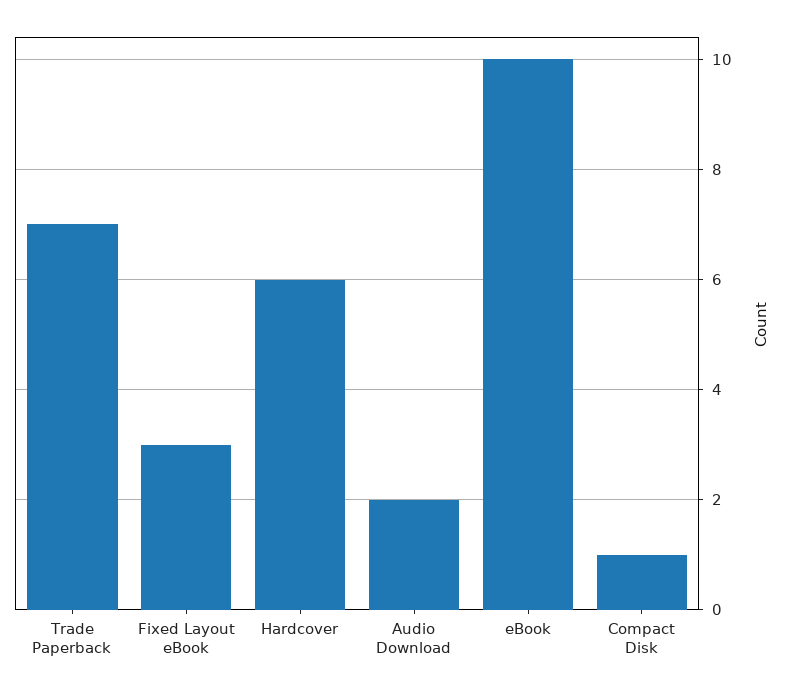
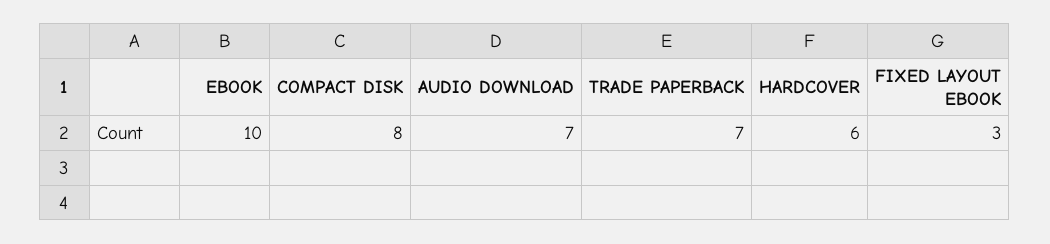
Audio Download: 2 -> 7
Compact Disk: 1 -> 8

